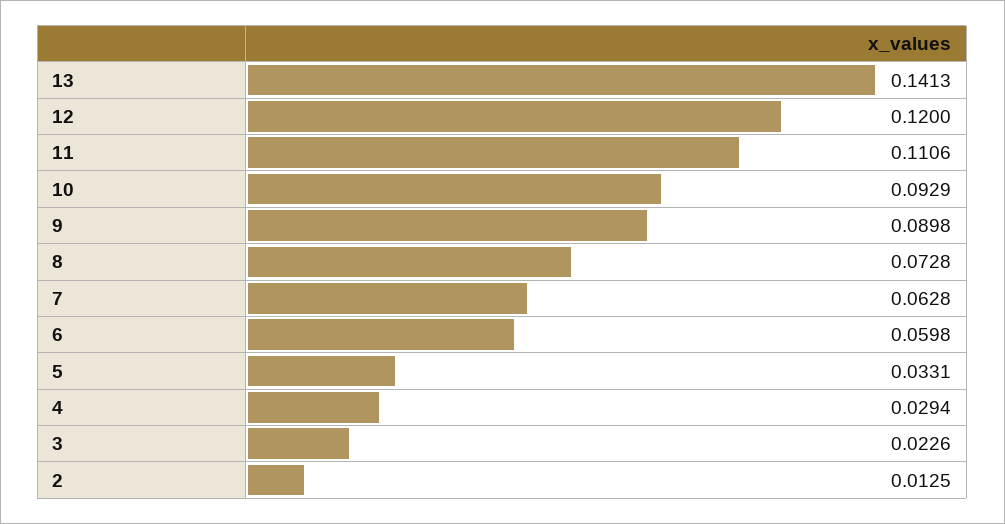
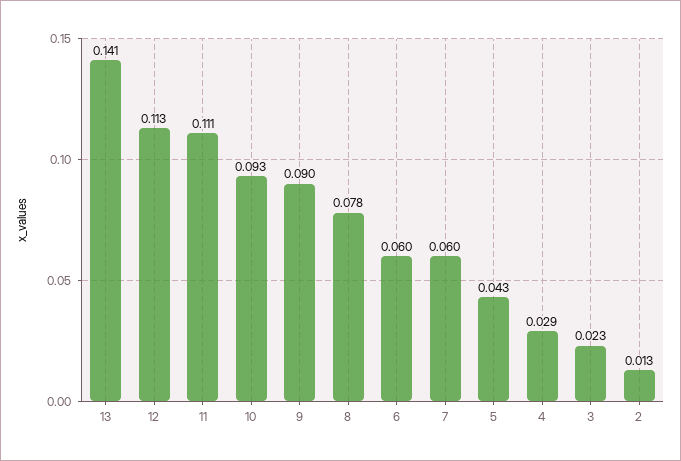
12: 0.12 -> 0.113
8: 0.0728 -> 0.078
7: 0.0628 -> 0.06
5: 0.0331 -> 0.043

